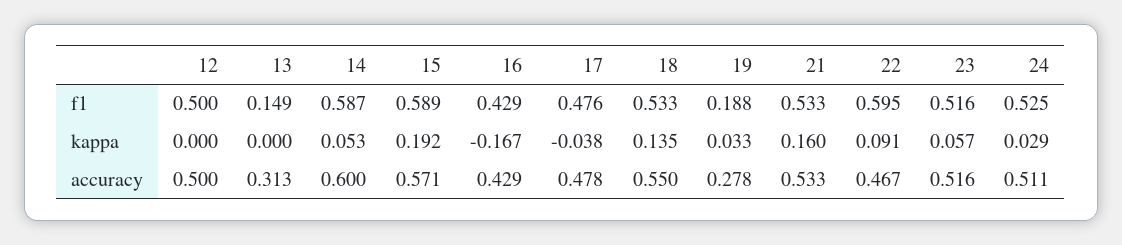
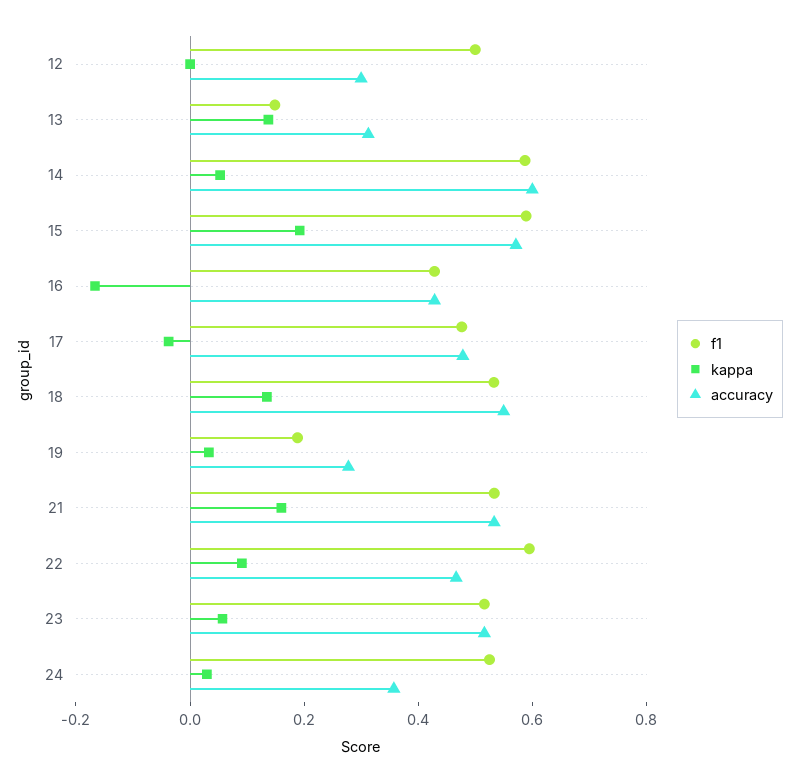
kappa, 13: 0 -> 0.15
accuracy, 12: 0.5 -> 0.3
accuracy, 24: 0.511 -> 0.35

